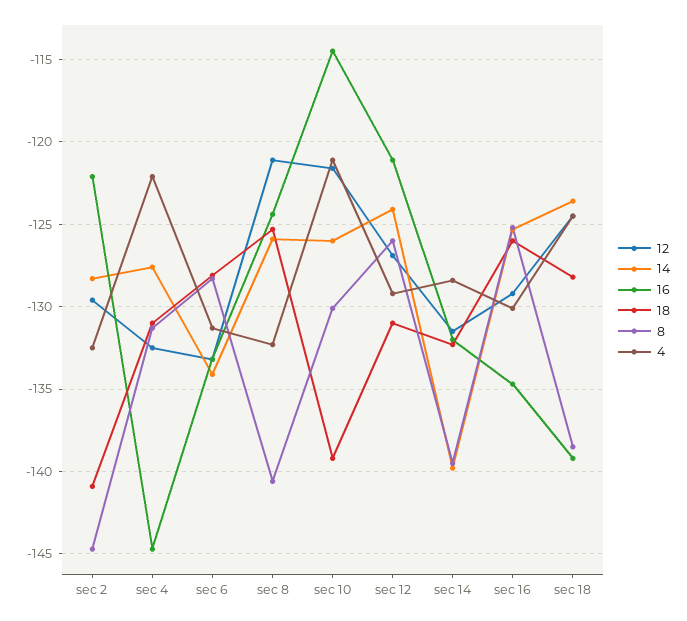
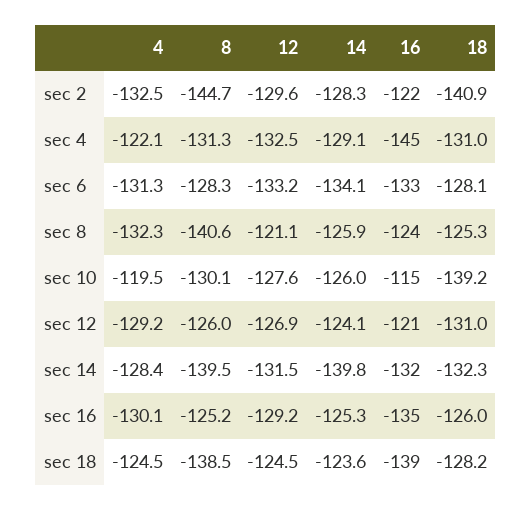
14, sec 4: -127.5 -> -129.1
12, sec 10: -121.5 -> -127.6
4, sec 10: -121 -> -119.5

